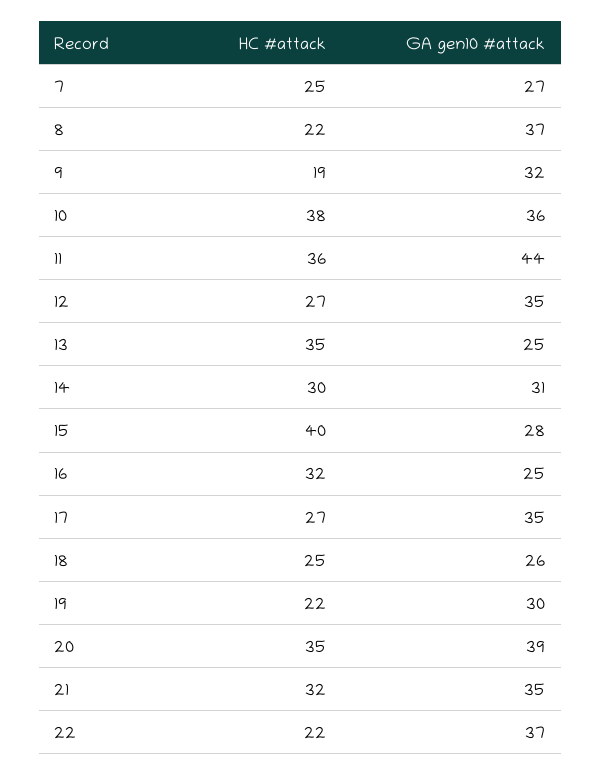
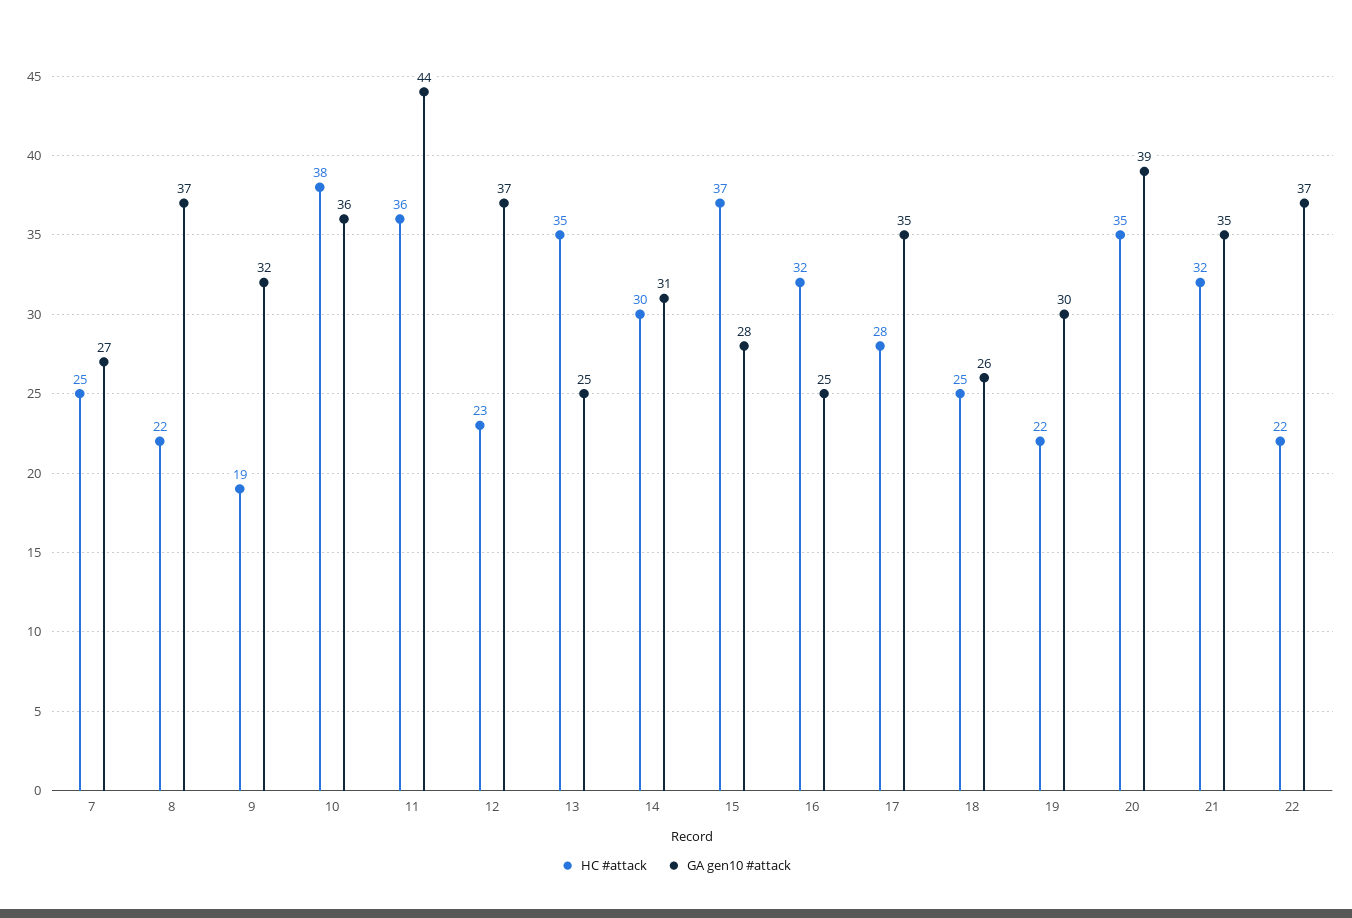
HC #attack, 12: 27 -> 23
GA gen10 #attack, 12: 35 -> 37
HC #attack, 15: 40 -> 37
HC #attack, 17: 27 -> 28

